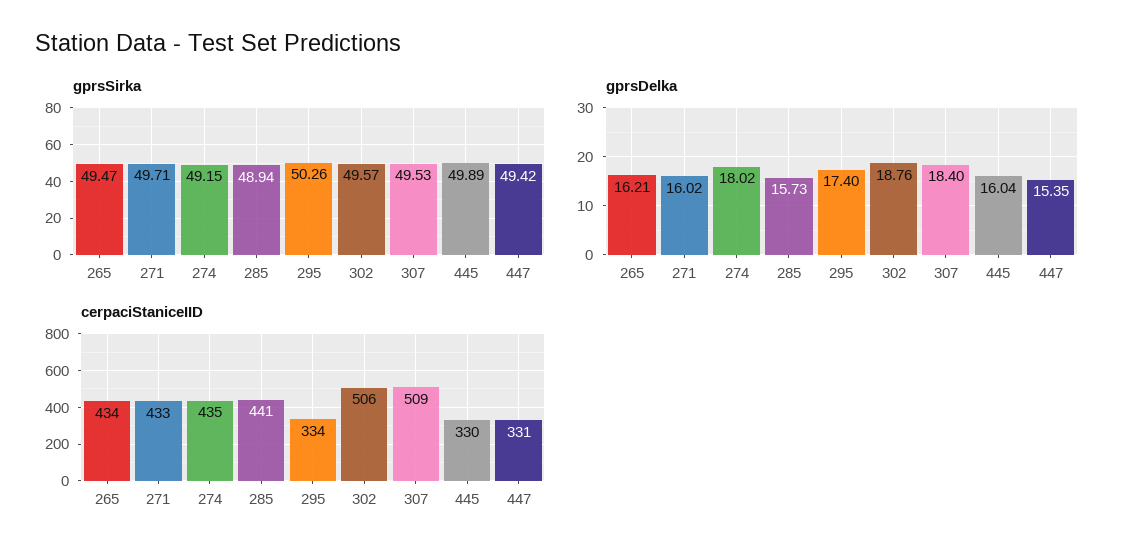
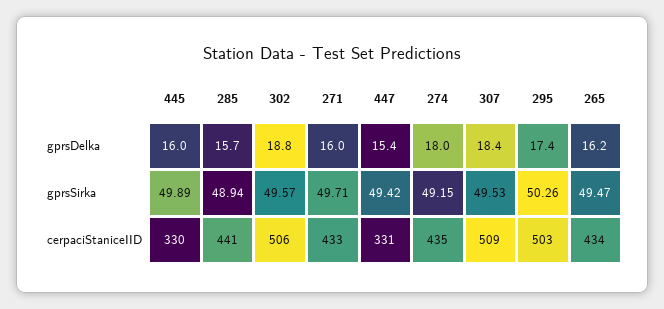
cerpaciStaniceIID, 295: 334 -> 503

